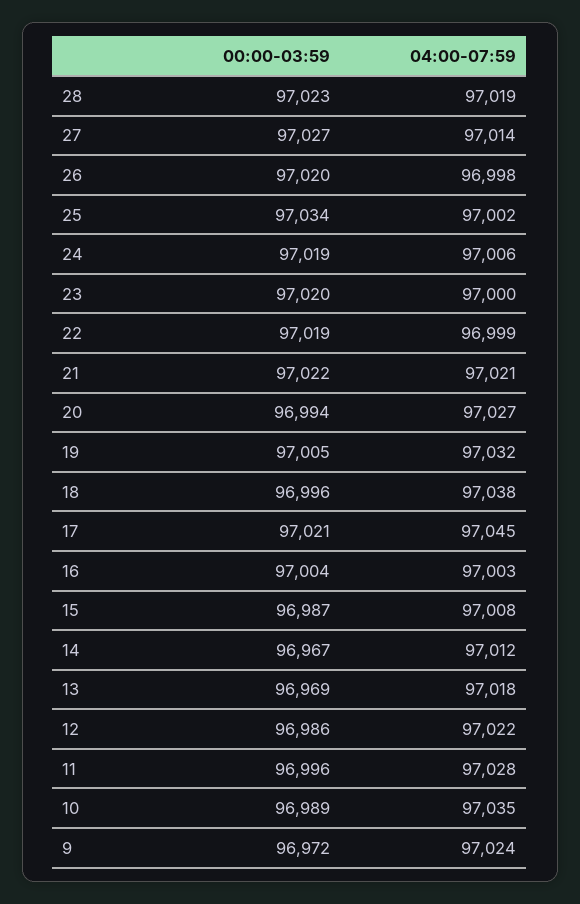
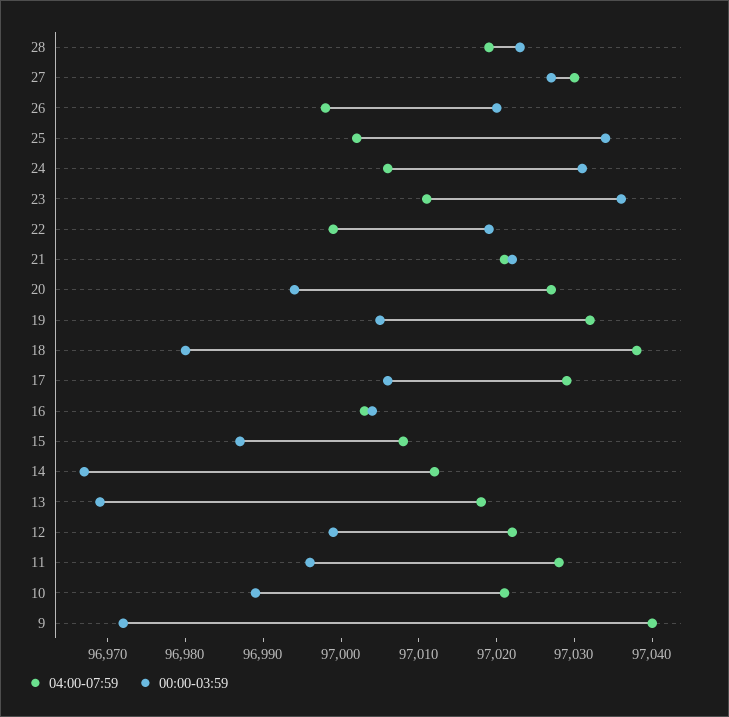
04:00-07:59, 27: 97014 -> 97030
00:00-03:59, 24: 97019 -> 97030
00:00-03:59, 23: 97020 -> 97035
04:00-07:59, 23: 97000 -> 97010
00:00-03:59, 18: 96996 -> 96980
00:00-03:59, 17: 97021 -> 97005
04:00-07:59, 17: 97045 -> 97030
00:00-03:59, 12: 96986 -> 97000
04:00-07:59, 10: 97035 -> 97020
04:00-07:59, 9: 97024 -> 97040

